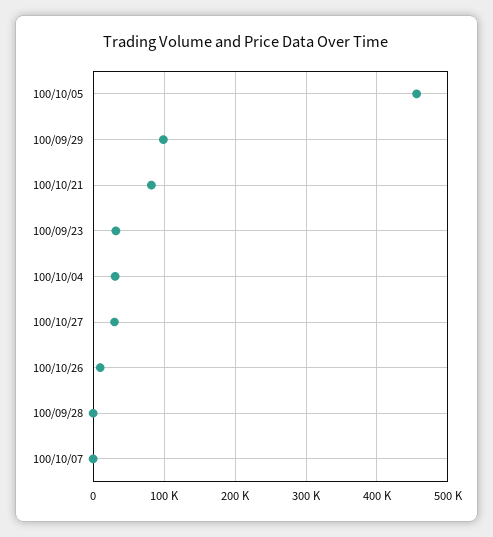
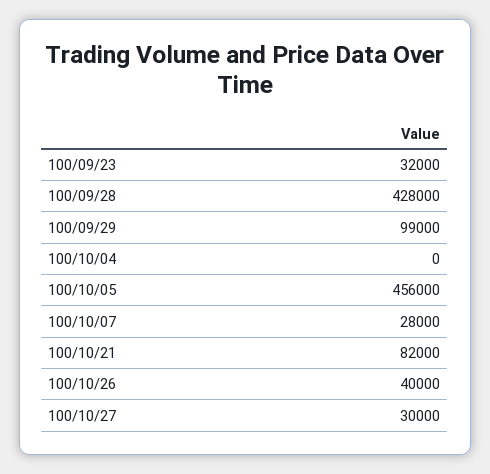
100/10/04: 30000 -> 0
100/10/26: 10000 -> 40000
100/09/28: 0 -> 428000
100/10/07: 0 -> 28000

